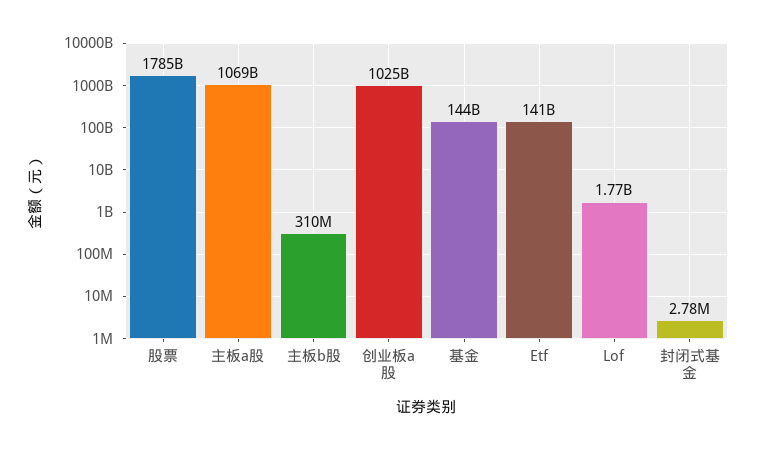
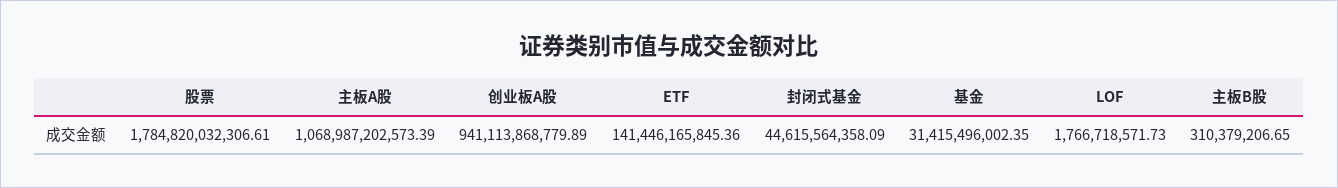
创业板a股: 1025000000000 -> 941113868779.89
基金: 144000000000 -> 31415496002.35
封闭式基金: 2780000 -> 44615564358.09

